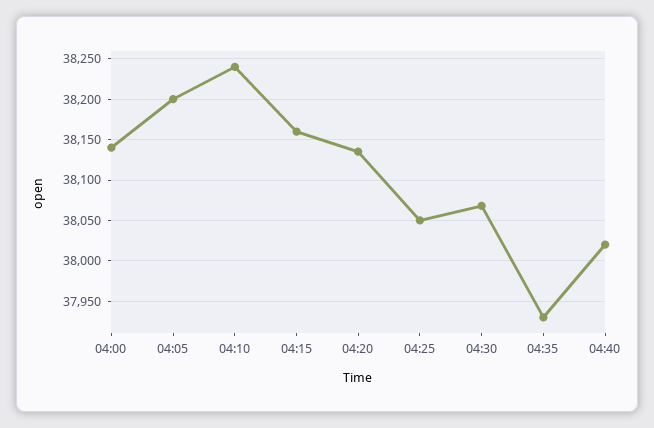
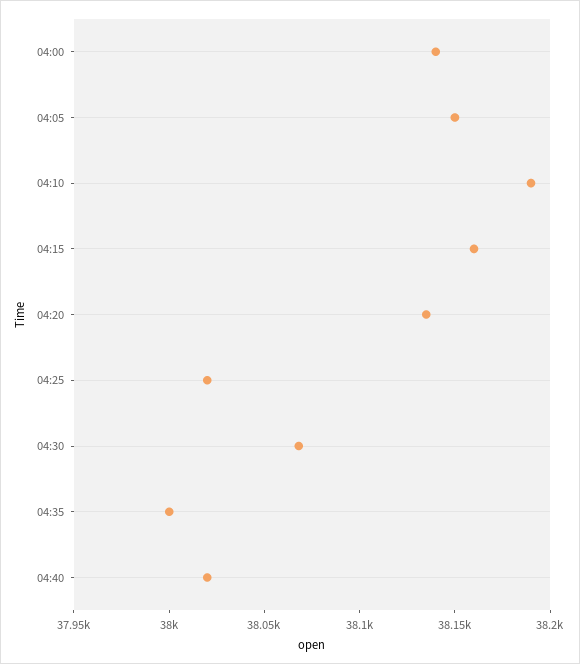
04:05: 38200 -> 38150
04:10: 38240 -> 38190
04:25: 38050 -> 38020
04:35: 37930 -> 38000

